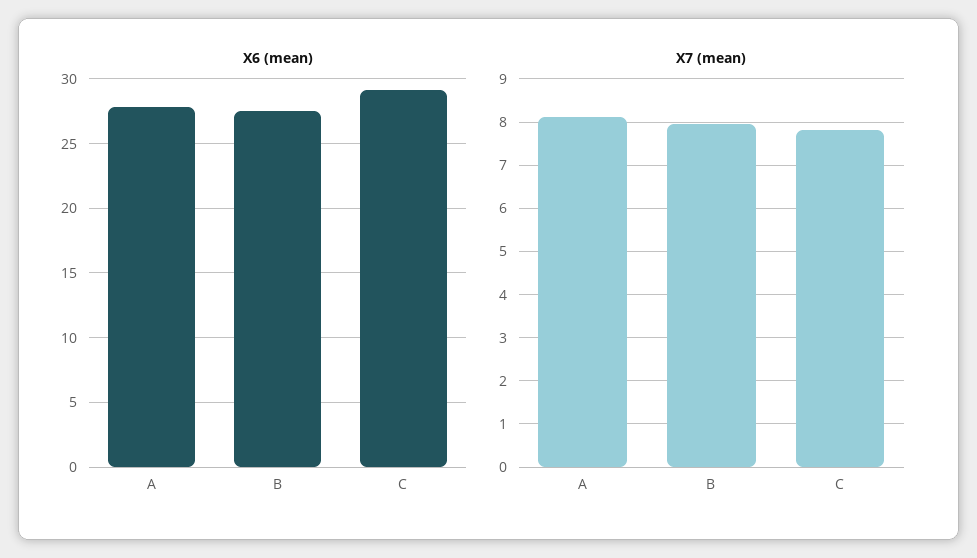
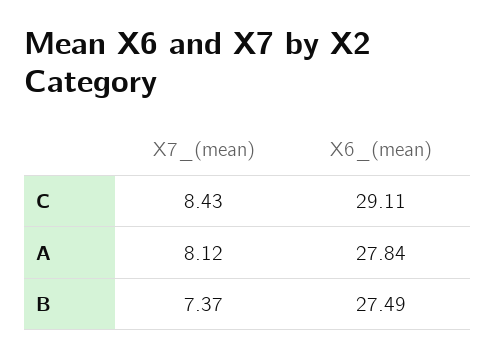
X7 (mean), B: 8 -> 7.37
X7 (mean), C: 7.8 -> 8.43

